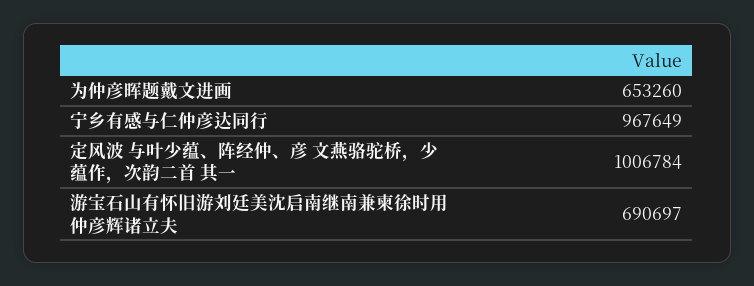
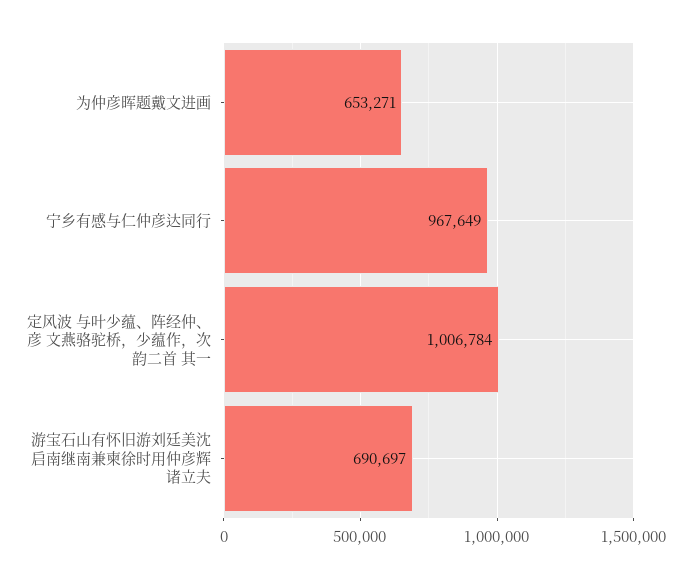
为仲彦晖题戴文进画: 653260 -> 653271

